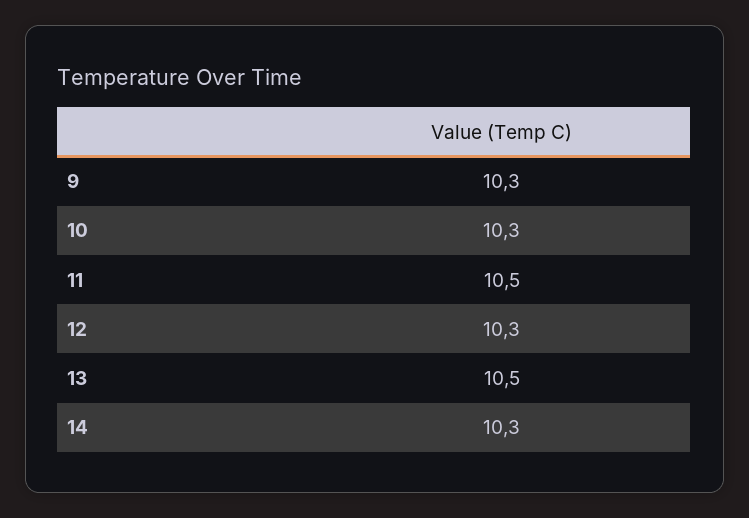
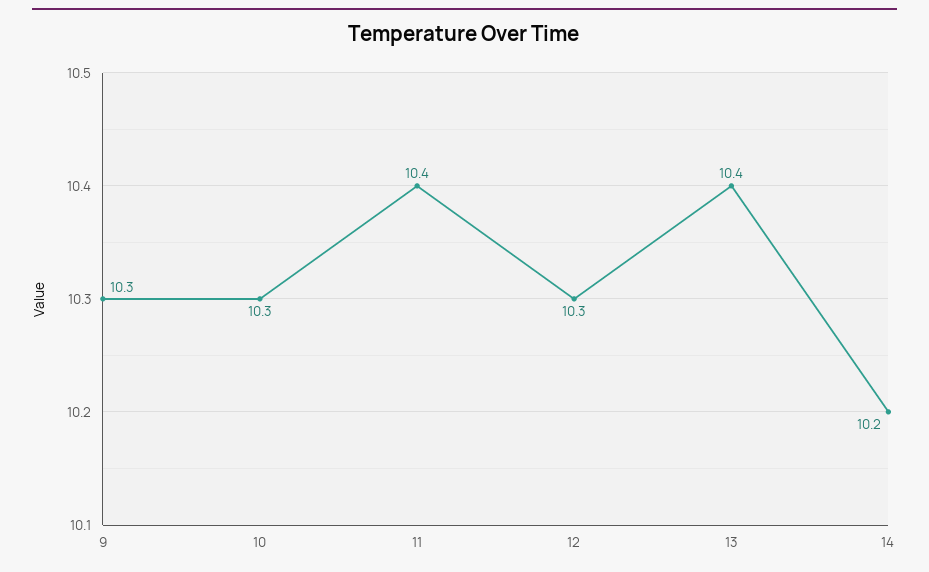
11: 10.5 -> 10.4
13: 10.5 -> 10.4
14: 10.3 -> 10.2

